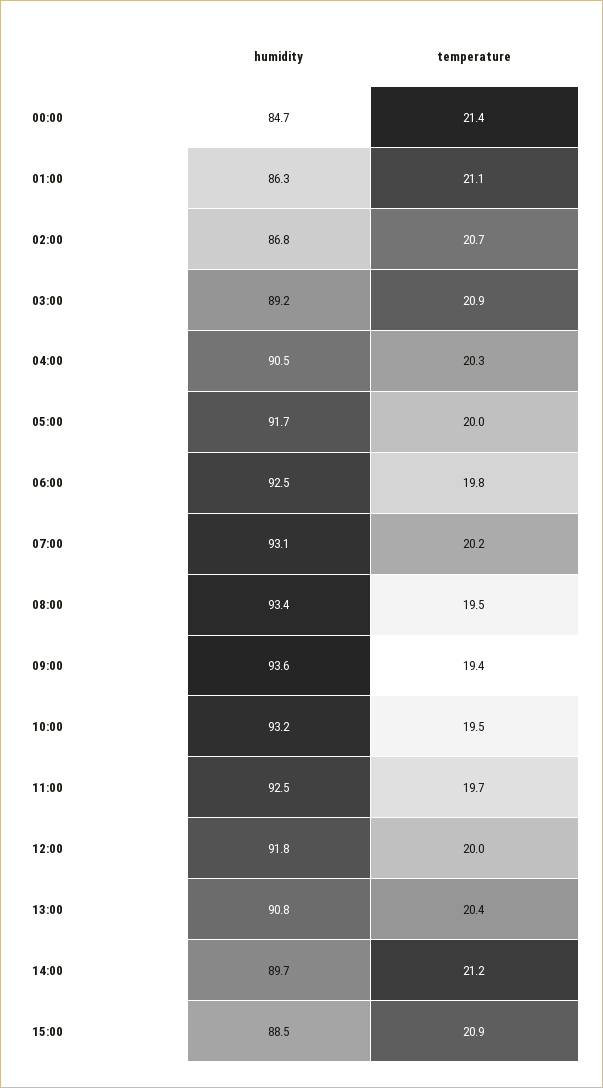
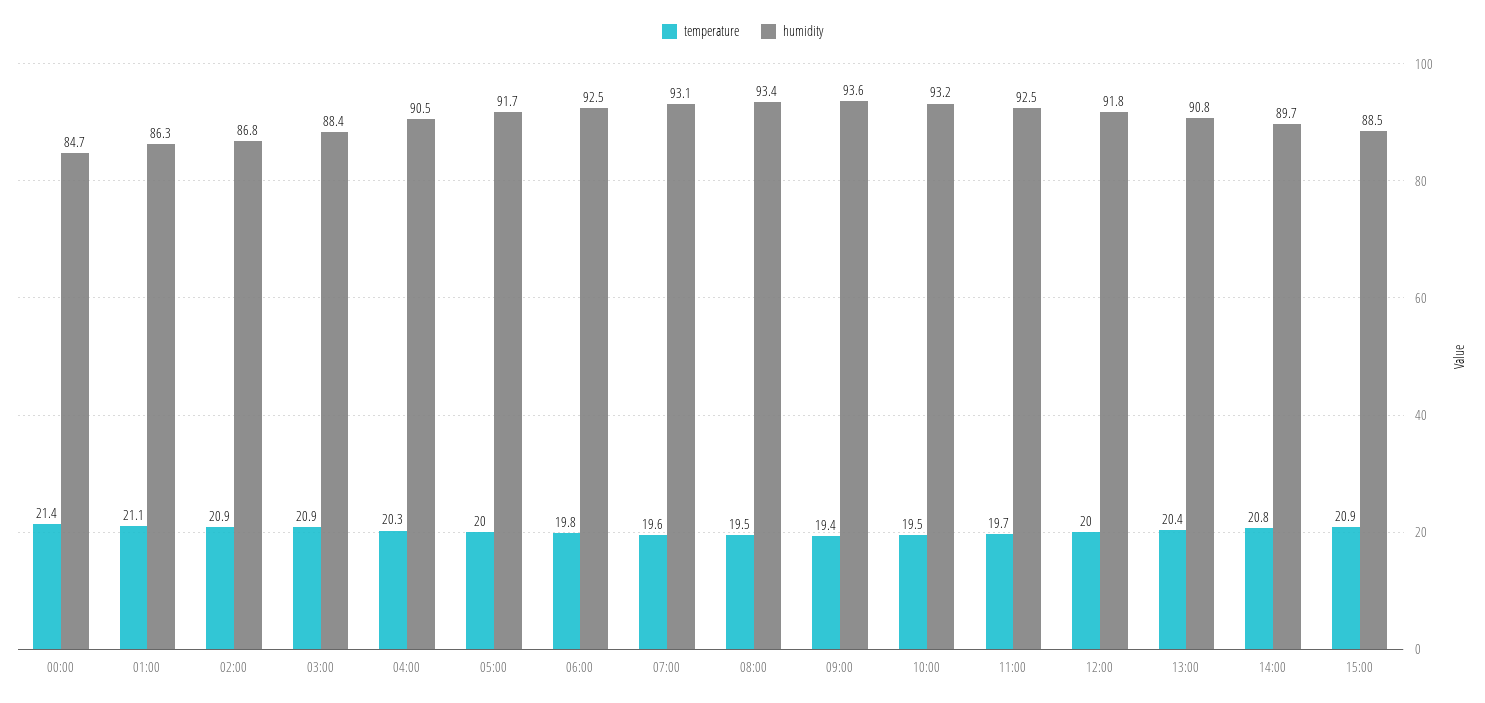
temperature, 02:00: 20.7 -> 20.9
humidity, 03:00: 89.2 -> 88.4
temperature, 07:00: 20.2 -> 19.6
temperature, 14:00: 21.2 -> 20.8

